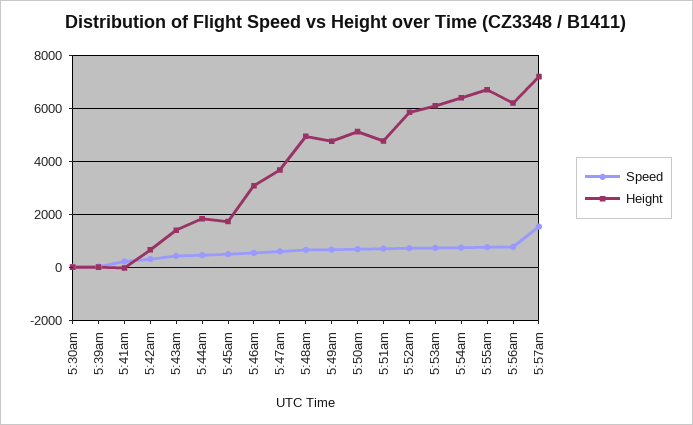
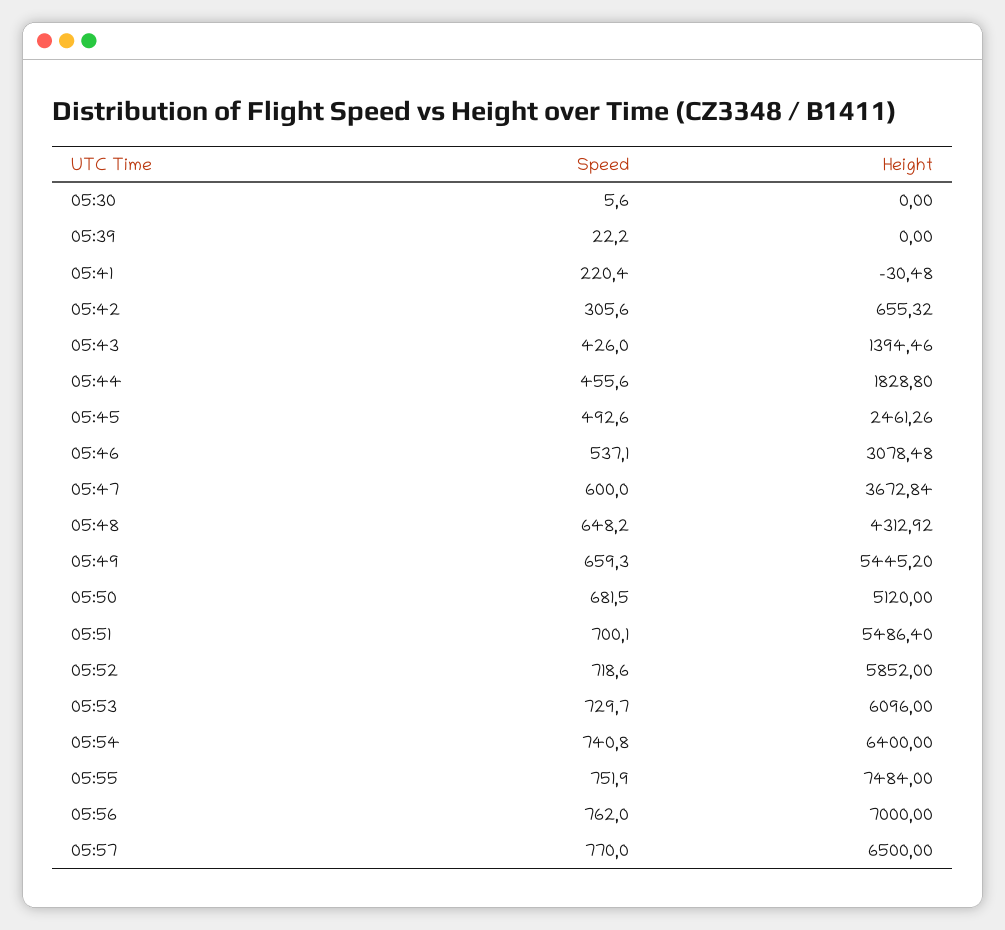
Height, 5:45am: 1750 -> 2461.26
Height, 5:48am: 5000 -> 4312.92
Height, 5:49am: 4750 -> 5445.2
Height, 5:51am: 4750 -> 5486.4
Height, 5:55am: 6750 -> 7484
Height, 5:56am: 6250 -> 7000
Speed, 5:57am: 1500 -> 770
Height, 5:57am: 7250 -> 6500

